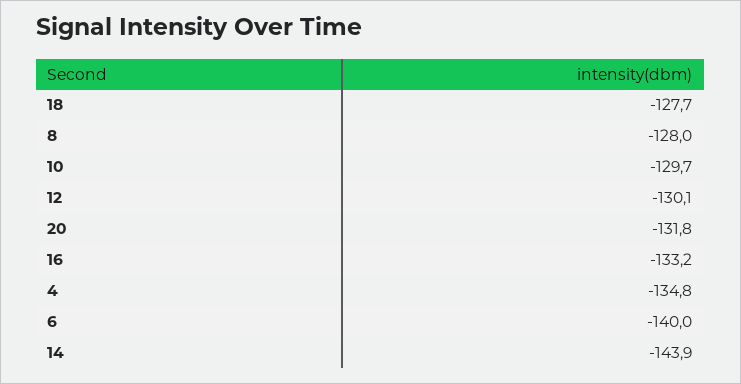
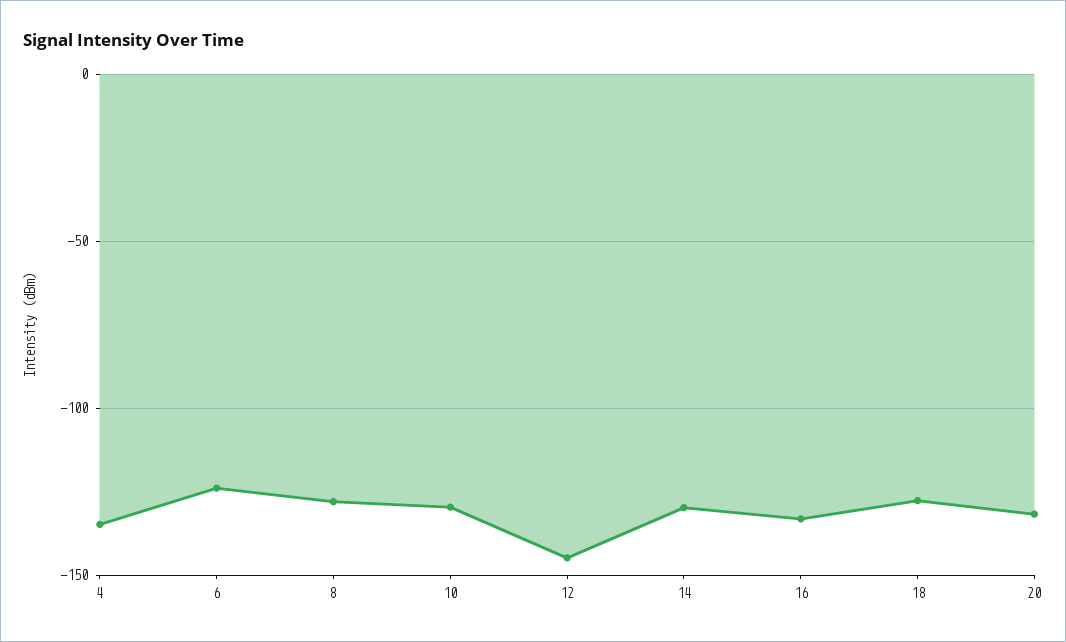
12: -130.1 -> -145
6: -140 -> -125
14: -143.9 -> -130

